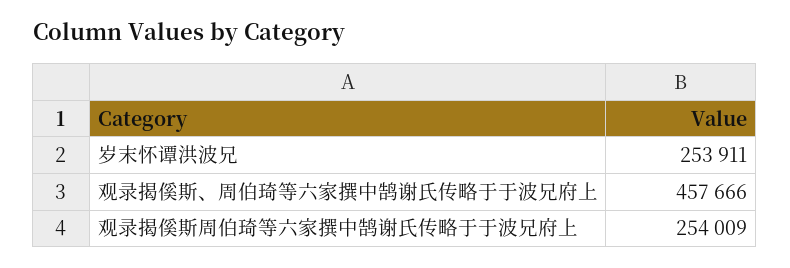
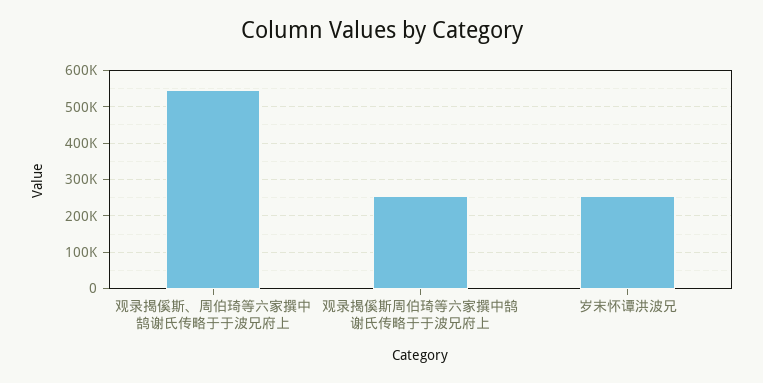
观录揭傒斯、周伯琦等六家撰中鹄谢氏传略于于波兄府上: 457666 -> 540000

